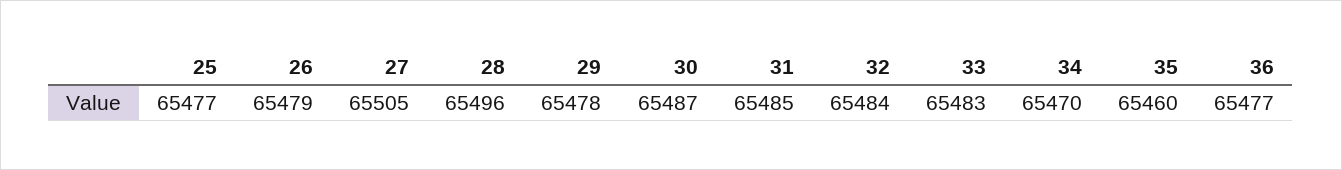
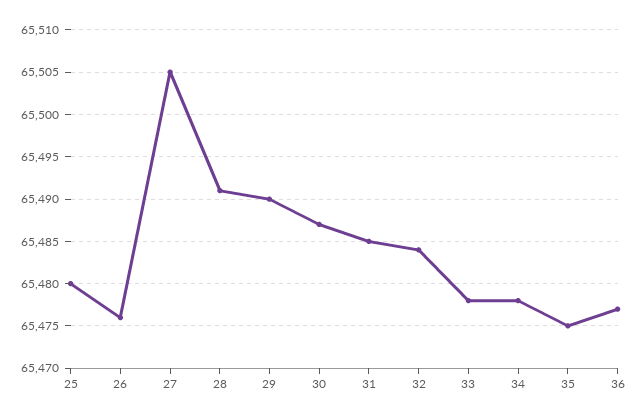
25: 65477 -> 65480
26: 65479 -> 65476
28: 65496 -> 65491
29: 65478 -> 65490
33: 65483 -> 65478
34: 65470 -> 65478
35: 65460 -> 65475

